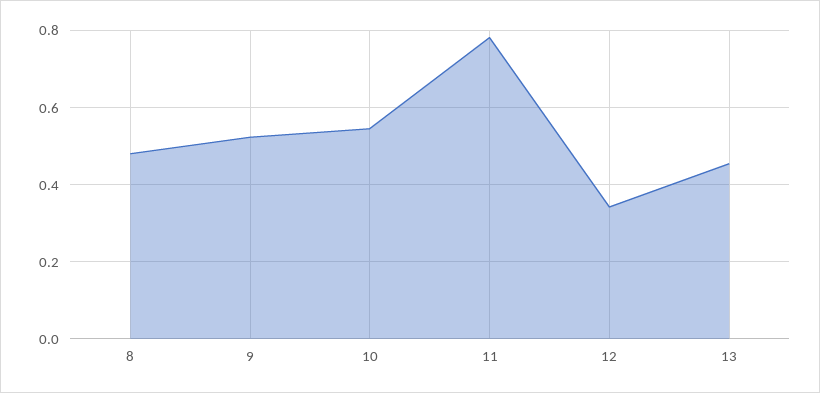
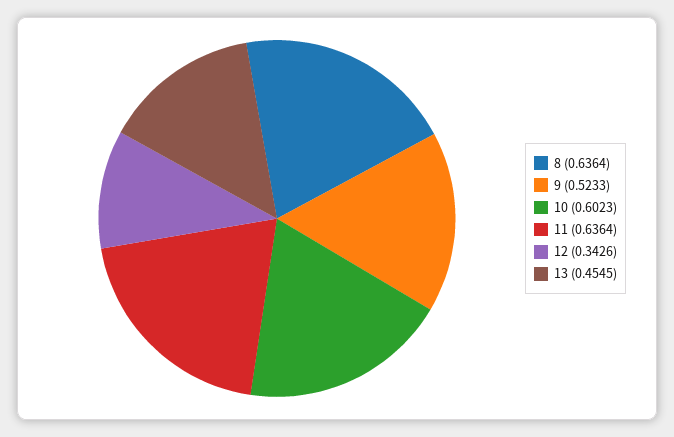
8: 0.48 -> 0.6364
10: 0.54 -> 0.6023
11: 0.78 -> 0.6364

